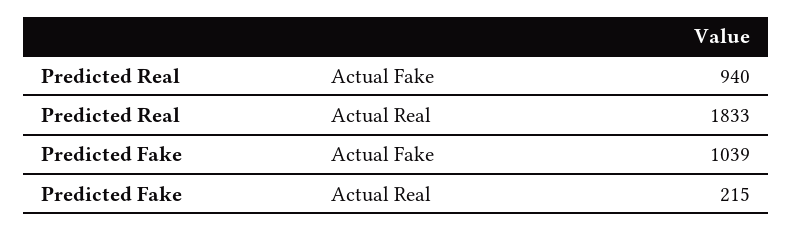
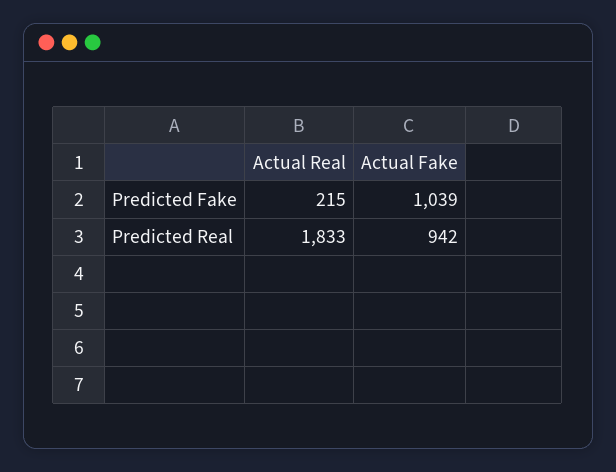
Predicted Real, Actual Fake: 940 -> 942

